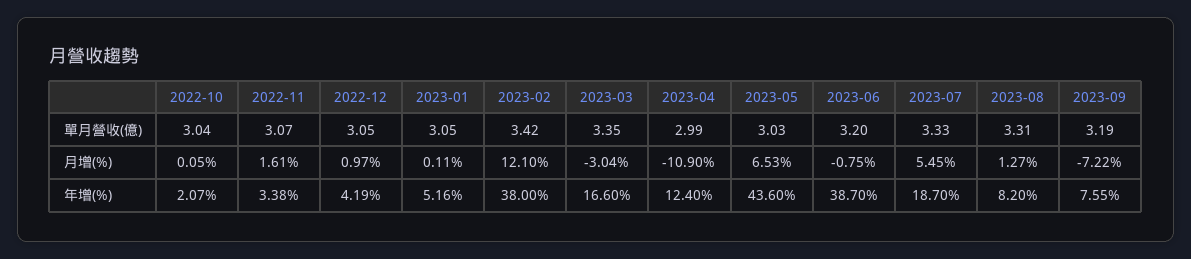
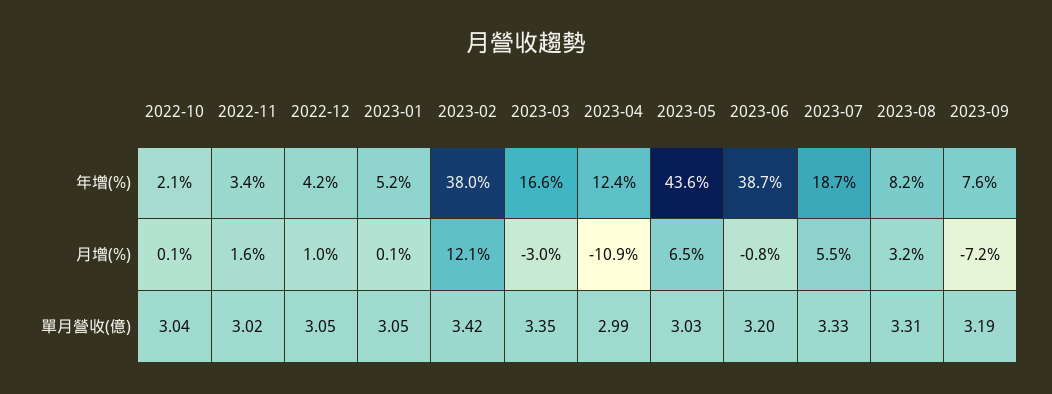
2022-11, 單月營收(億): 3.07 -> 3.02
2023-08, 月增(%): 1.27 -> 3.2

